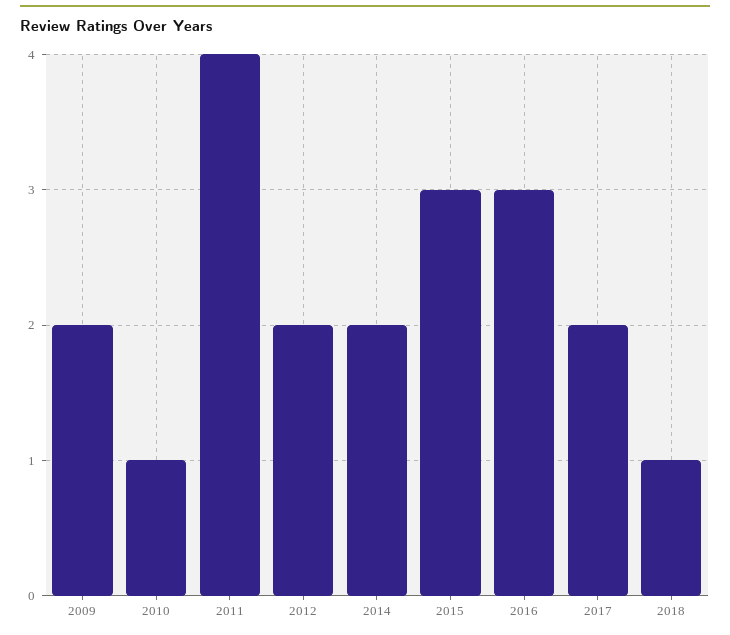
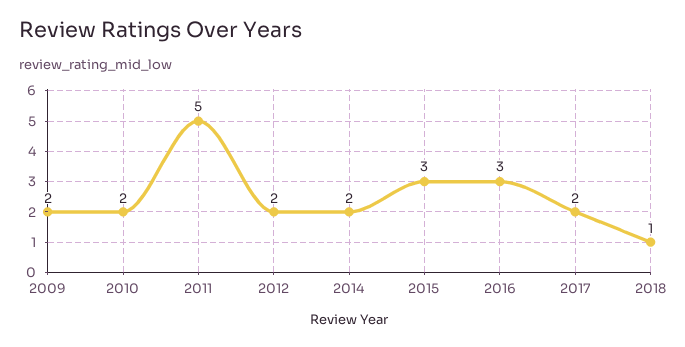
2010: 1 -> 2
2011: 4 -> 5

